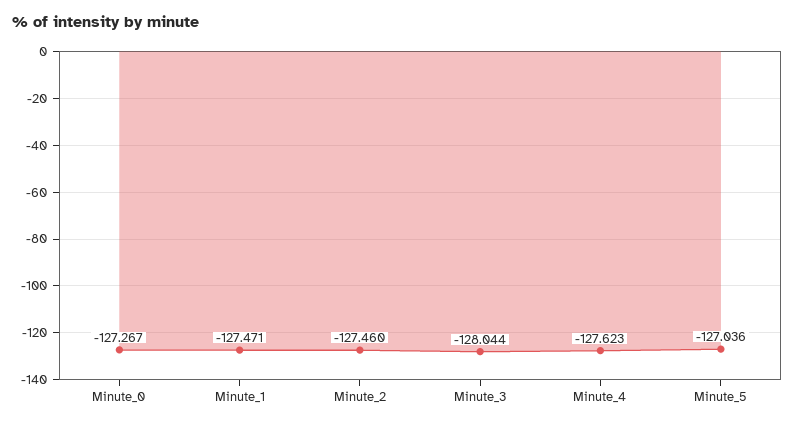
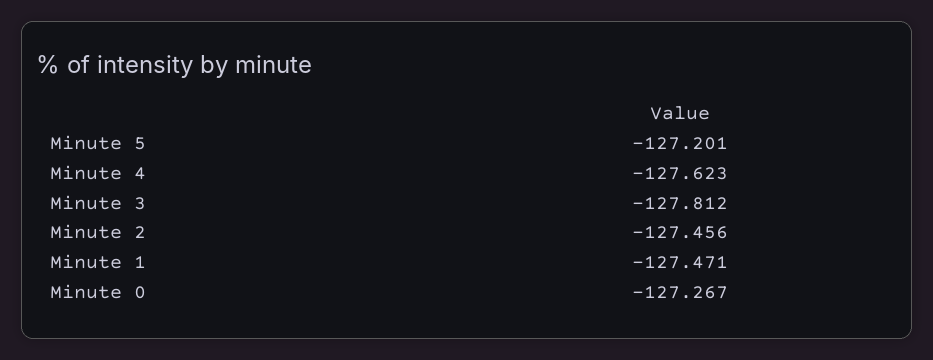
Minute_2: -127.46 -> -127.456
Minute_3: -128.044 -> -127.812
Minute_5: -127.036 -> -127.201

